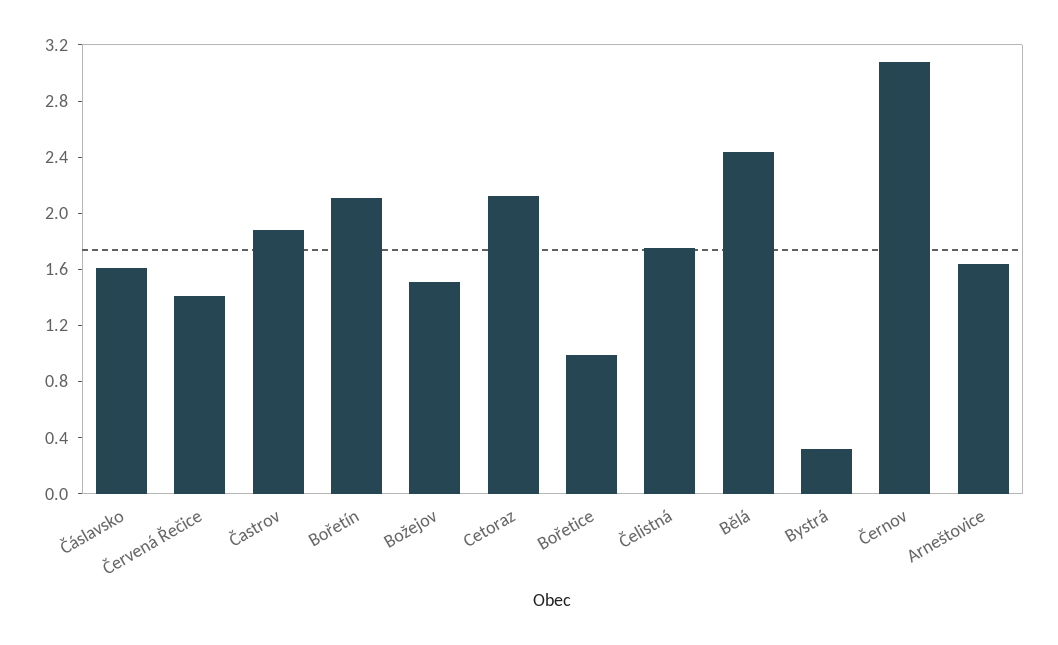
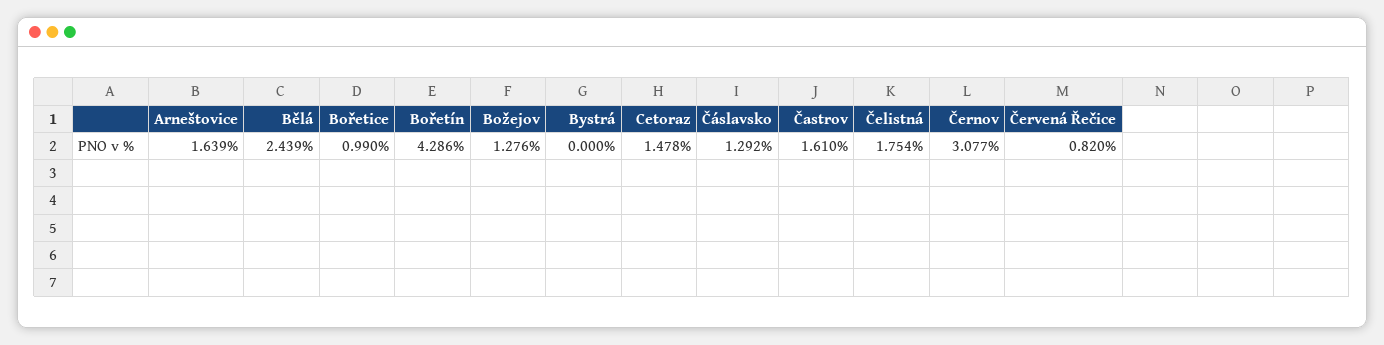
Čáslavsko: 1.6 -> 1.292
Červená Řečice: 1.4 -> 0.82
Častrov: 1.9 -> 1.61
Bořetín: 2.1 -> 4.286
Božejov: 1.5 -> 1.276
Cetoraz: 2.1 -> 1.478
Bystrá: 0.3 -> 0

